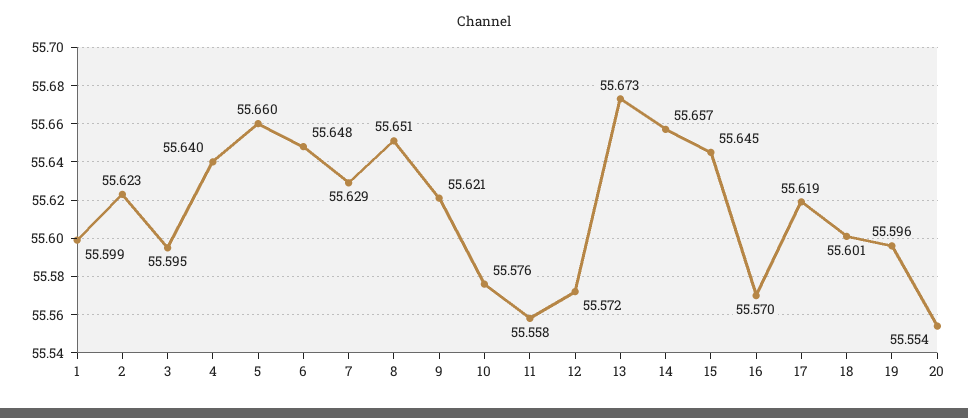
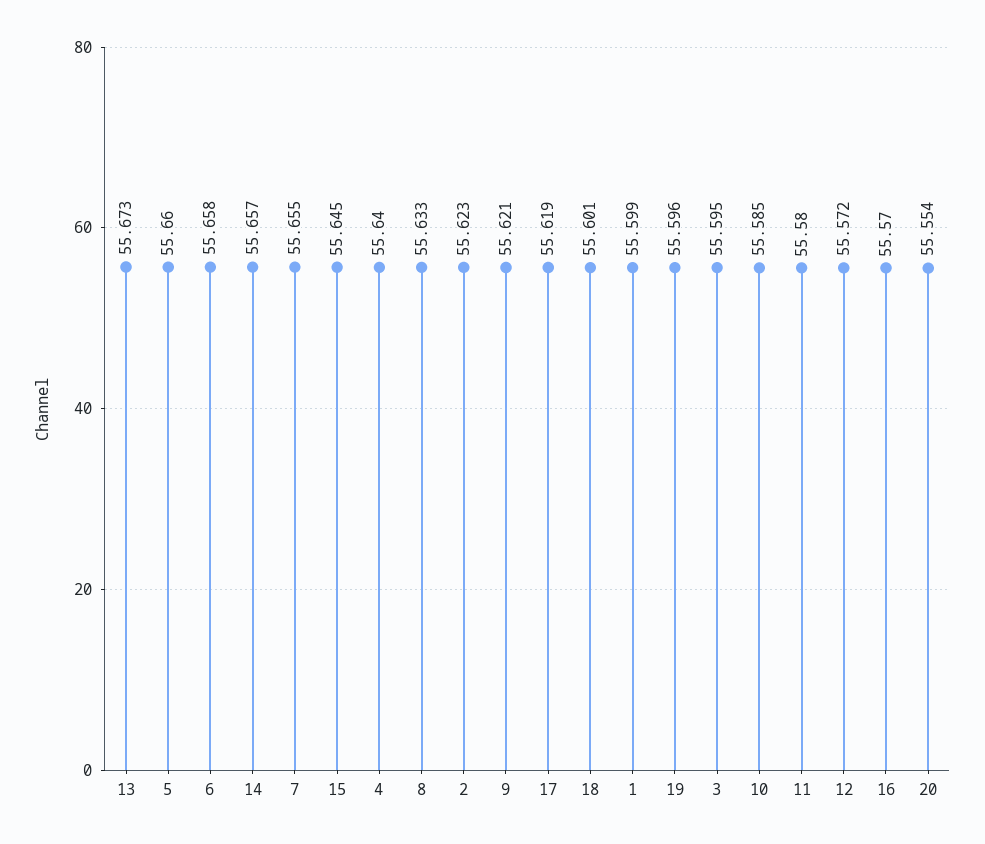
6: 55.648 -> 55.658
7: 55.629 -> 55.655
8: 55.651 -> 55.633
10: 55.576 -> 55.585
11: 55.558 -> 55.58

